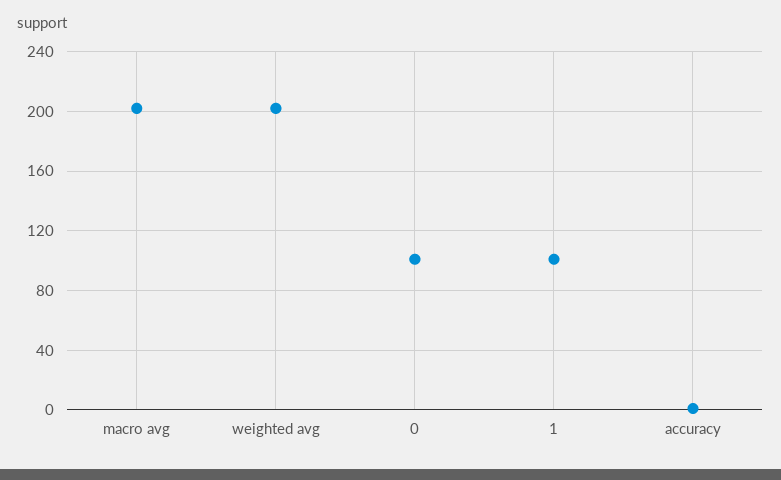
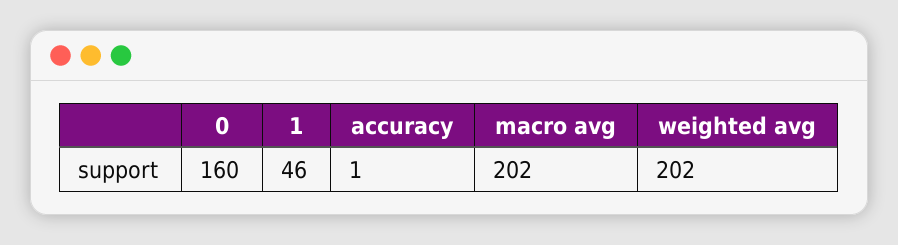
0: 100 -> 160
1: 100 -> 46

